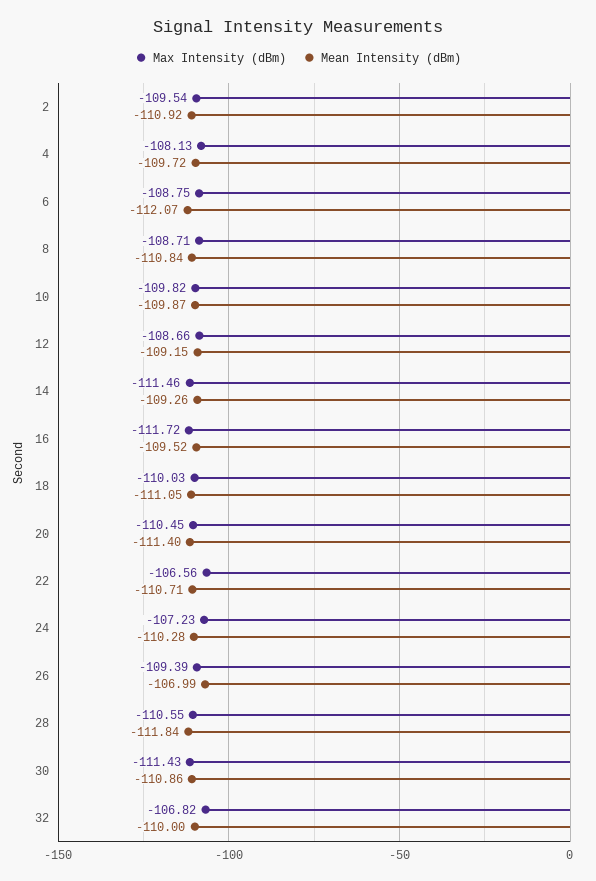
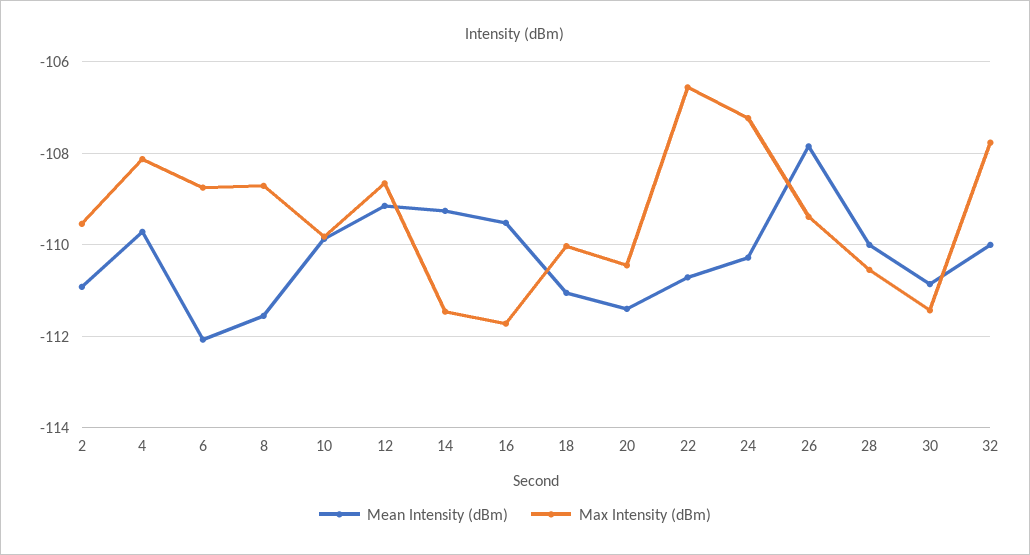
Mean Intensity (dBm), 8: -110.84 -> -111.6
Mean Intensity (dBm), 26: -106.99 -> -107.8
Mean Intensity (dBm), 28: -111.84 -> -110
Max Intensity (dBm), 32: -106.82 -> -107.8

